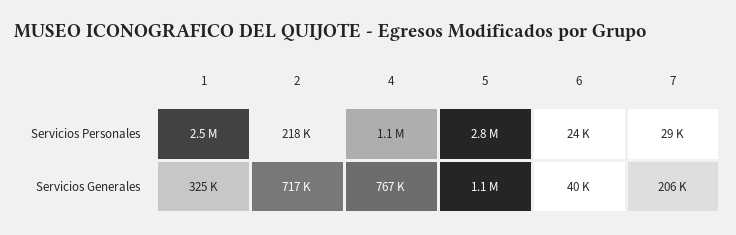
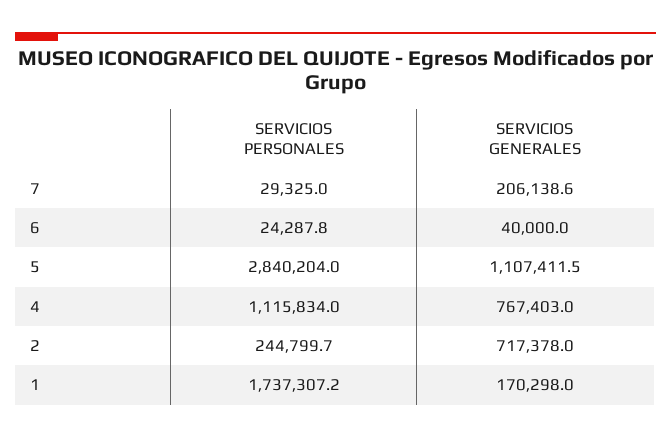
1, Servicios Personales: 2500000 -> 1737307.2
2, Servicios Personales: 218000 -> 244799.7
1, Servicios Generales: 325000 -> 170298

